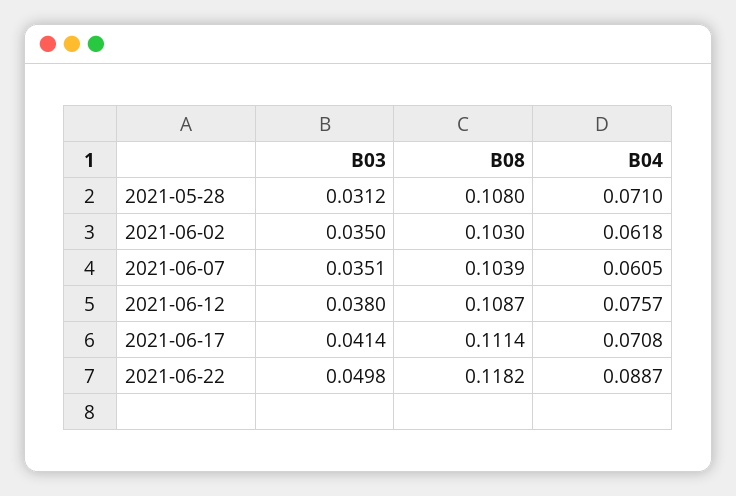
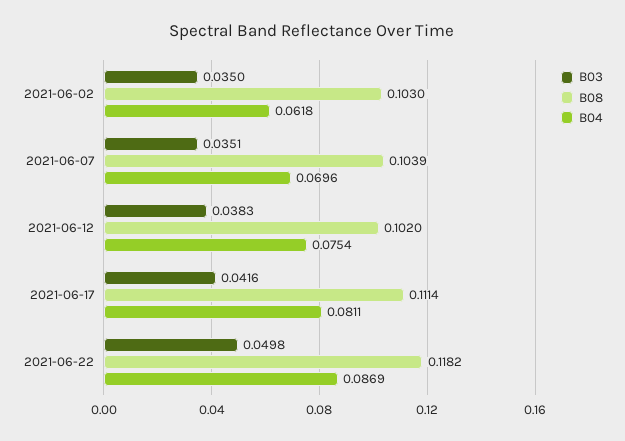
B03, 2021-05-28: 0.0312 -> none
B08, 2021-05-28: 0.108 -> none
B04, 2021-05-28: 0.071 -> none
B04, 2021-06-07: 0.0605 -> 0.0696
B03, 2021-06-12: 0.038 -> 0.0383
B08, 2021-06-12: 0.1087 -> 0.102
B04, 2021-06-12: 0.0757 -> 0.0754
B03, 2021-06-17: 0.0414 -> 0.0416
B04, 2021-06-17: 0.0708 -> 0.0811
B04, 2021-06-22: 0.0887 -> 0.0869

